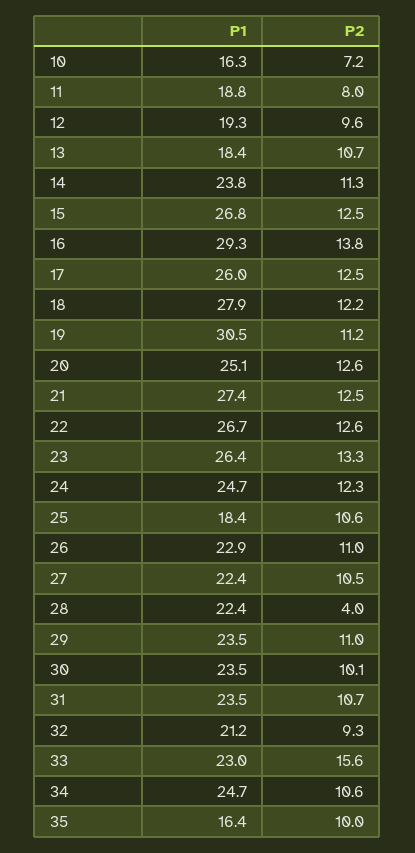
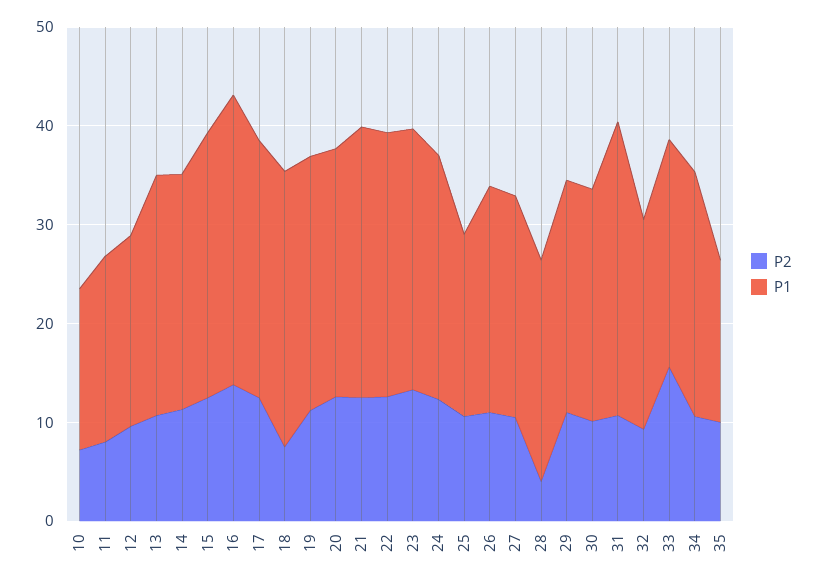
P1, 13: 18.4 -> 24
P2, 18: 12.2 -> 8
P1, 19: 30.5 -> 26
P1, 31: 23.5 -> 30

